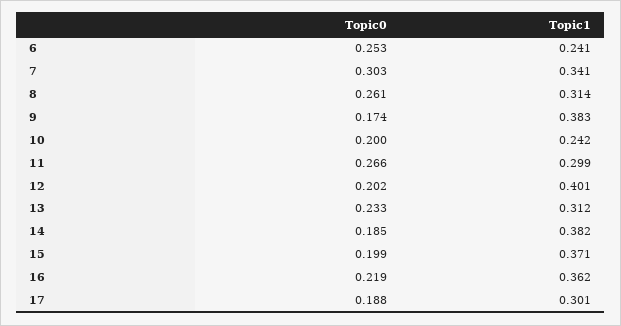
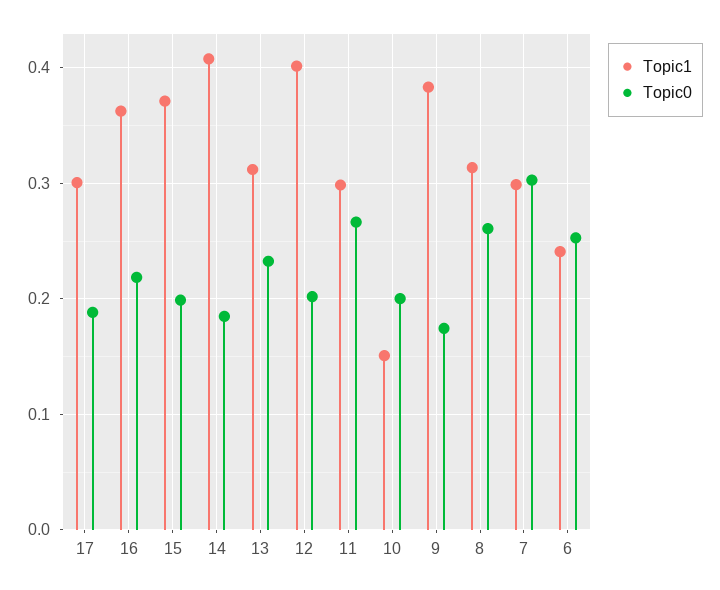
Topic1, 7: 0.341 -> 0.3
Topic1, 10: 0.242 -> 0.15
Topic1, 14: 0.382 -> 0.41

